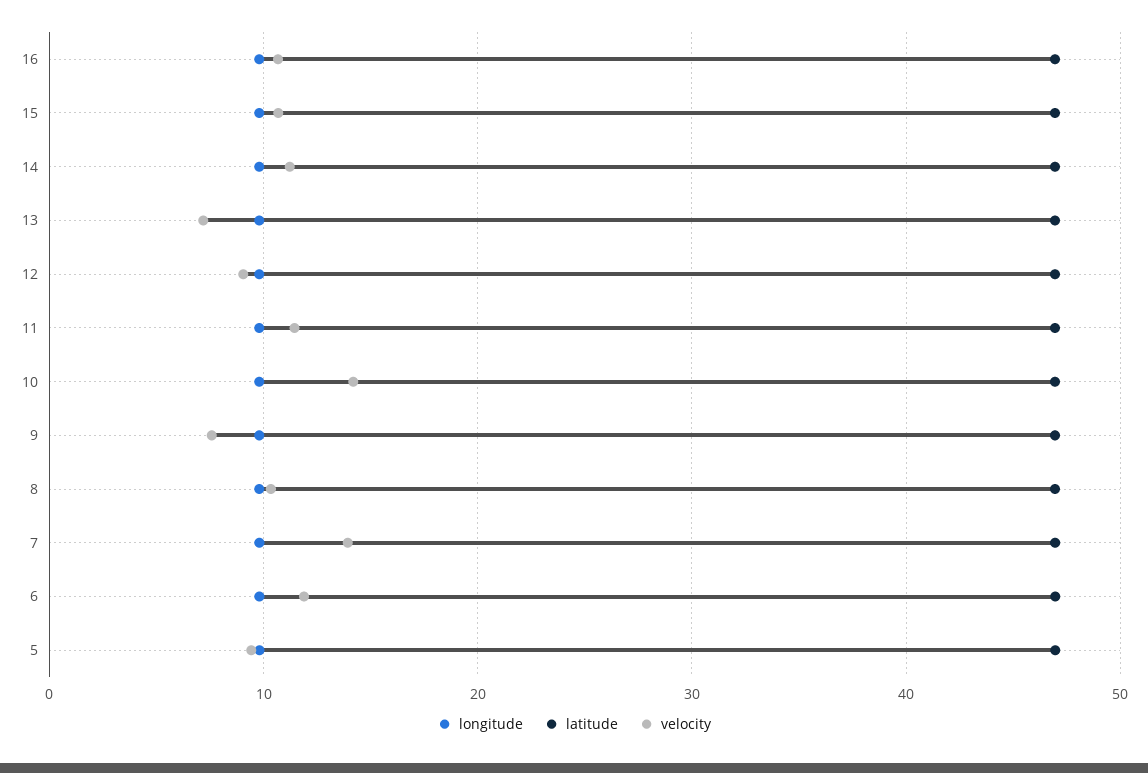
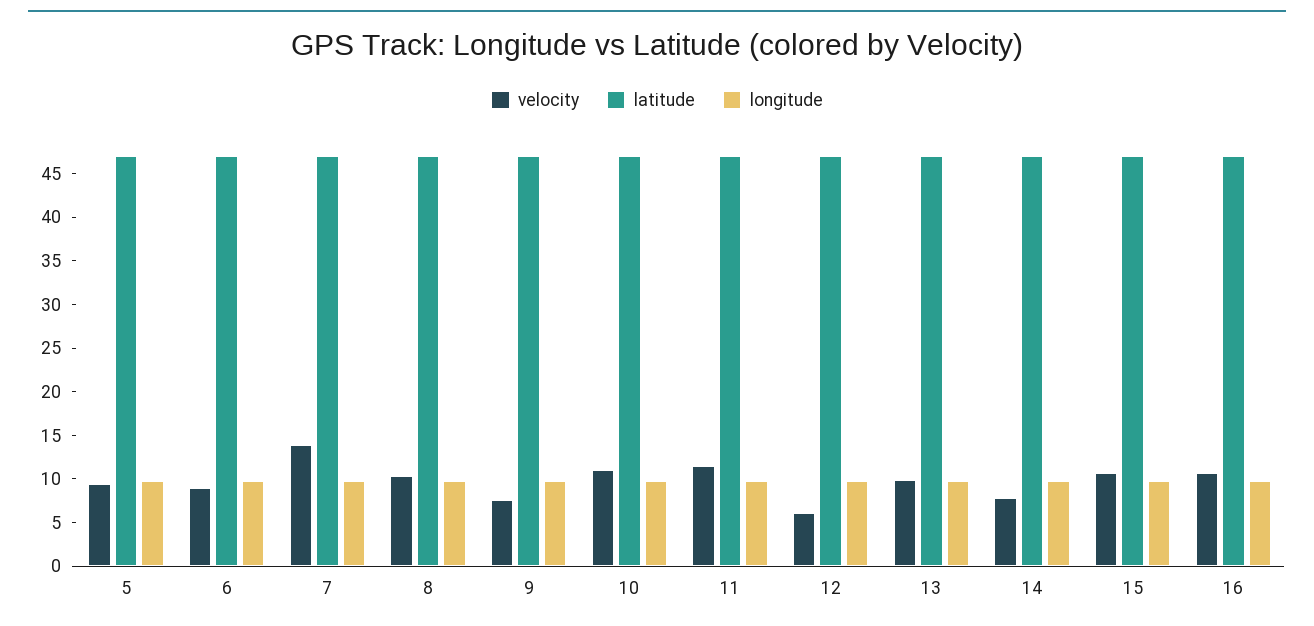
velocity, 14: 11 -> 8
velocity, 13: 7 -> 10
velocity, 12: 9 -> 6
velocity, 10: 14 -> 11
velocity, 6: 12 -> 9

